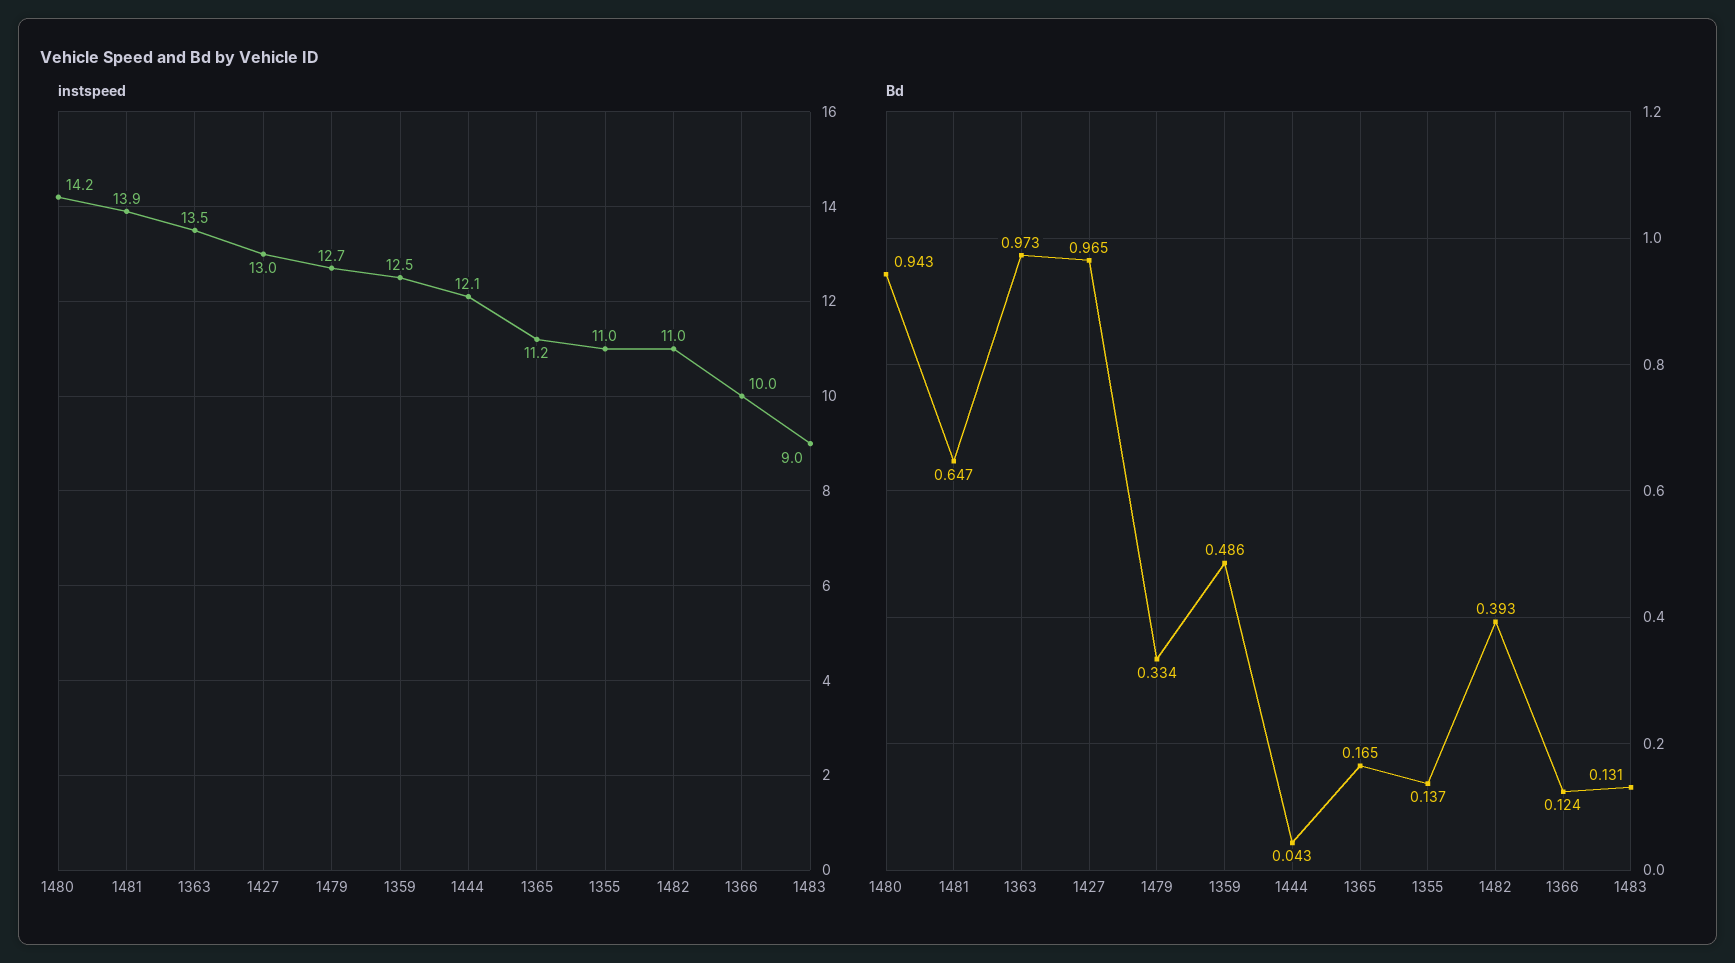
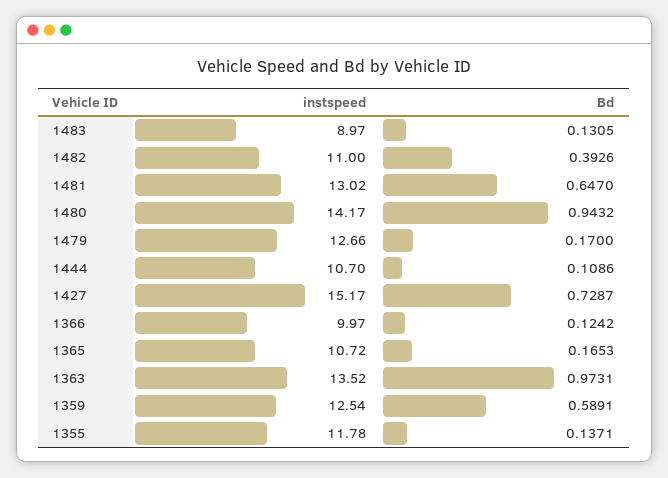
instspeed, 1481: 13.9 -> 13.02
instspeed, 1427: 13 -> 15.17
instspeed, 1444: 12.1 -> 10.7
instspeed, 1365: 11.2 -> 10.72
instspeed, 1355: 11 -> 11.78
Bd, 1427: 0.965 -> 0.7287
Bd, 1479: 0.334 -> 0.17
Bd, 1359: 0.486 -> 0.5891
Bd, 1444: 0.043 -> 0.1086

